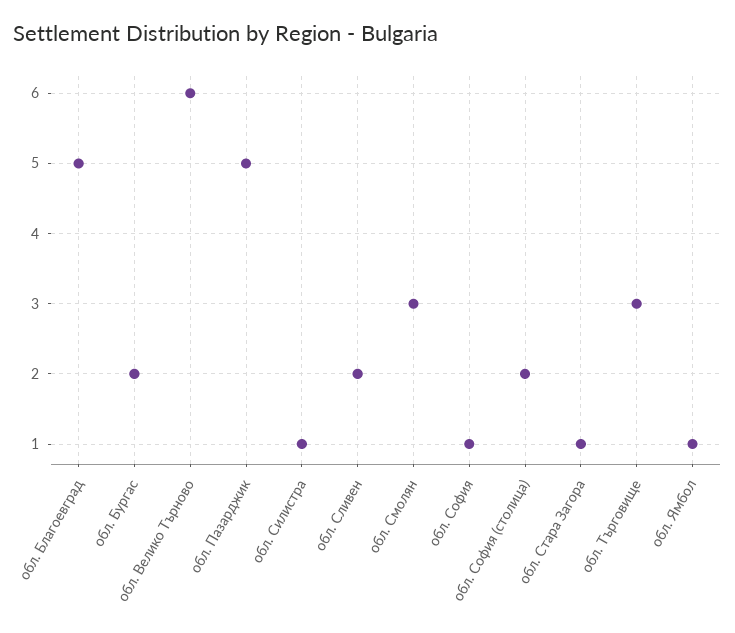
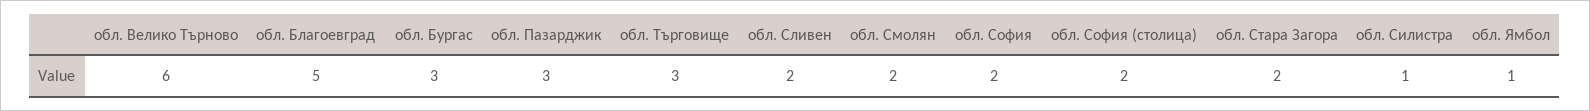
обл. Бургас: 2 -> 3
обл. Пазарджик: 5 -> 3
обл. Смолян: 3 -> 2
обл. София: 1 -> 2
обл. Стара Загора: 1 -> 2

